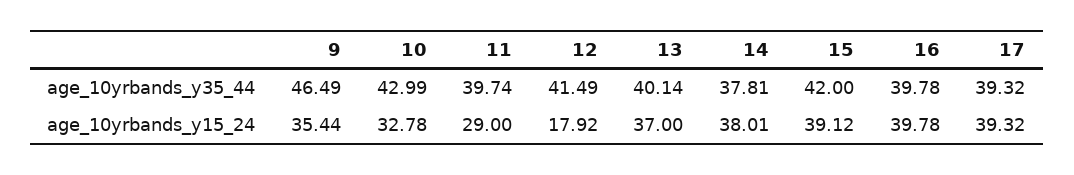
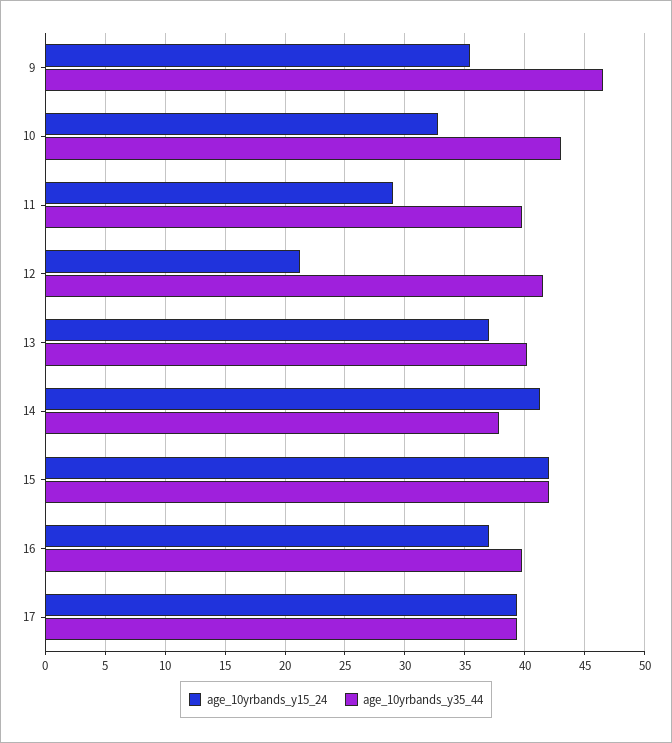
age_10yrbands_y15_24, 12: 17.92 -> 21
age_10yrbands_y15_24, 14: 38.01 -> 41
age_10yrbands_y15_24, 15: 39.12 -> 42
age_10yrbands_y15_24, 16: 39.78 -> 37

